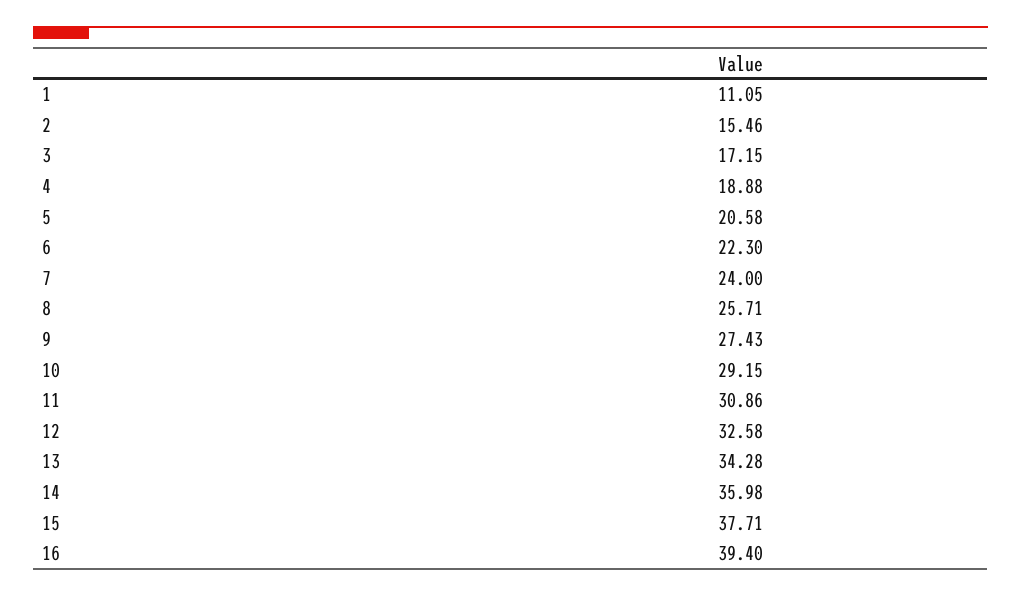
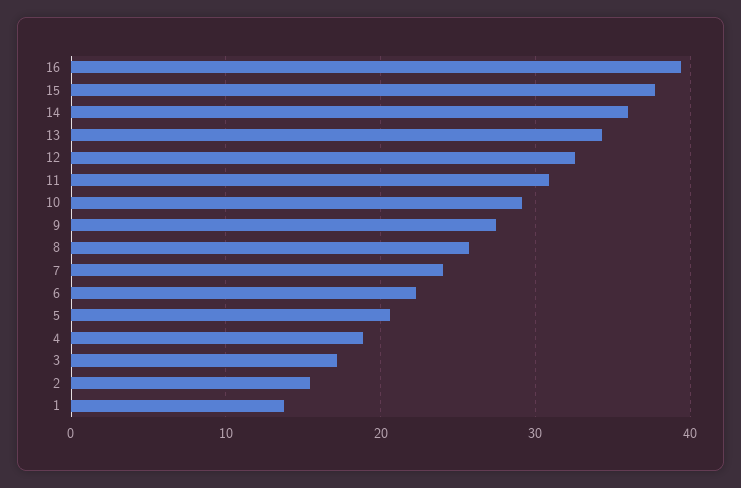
1: 11.05 -> 14

